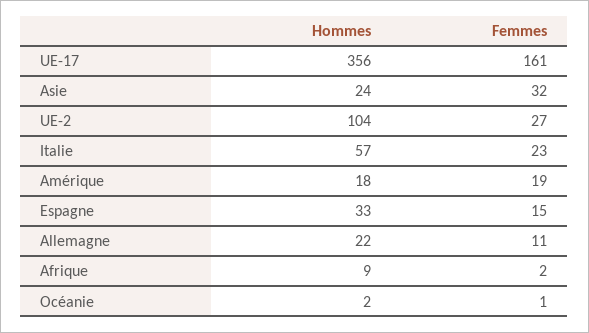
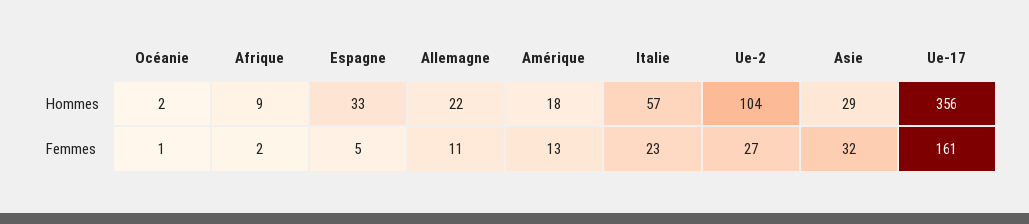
Hommes, Asie: 24 -> 29
Femmes, Amérique: 19 -> 13
Femmes, Espagne: 15 -> 5

